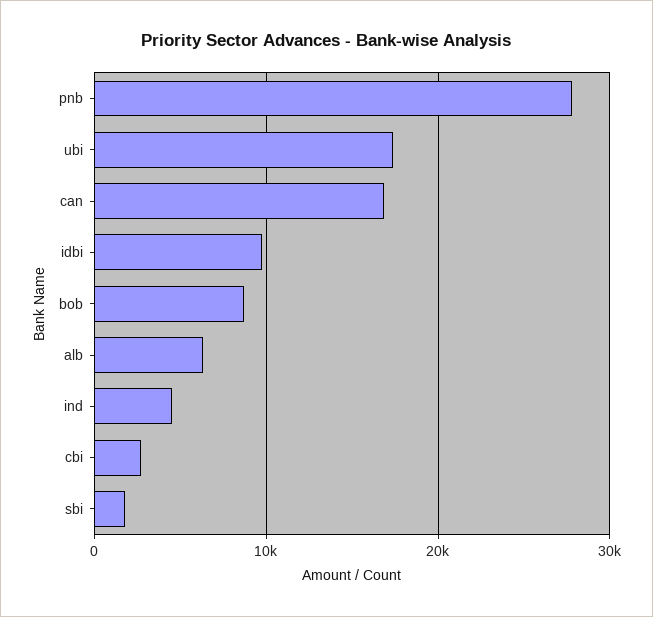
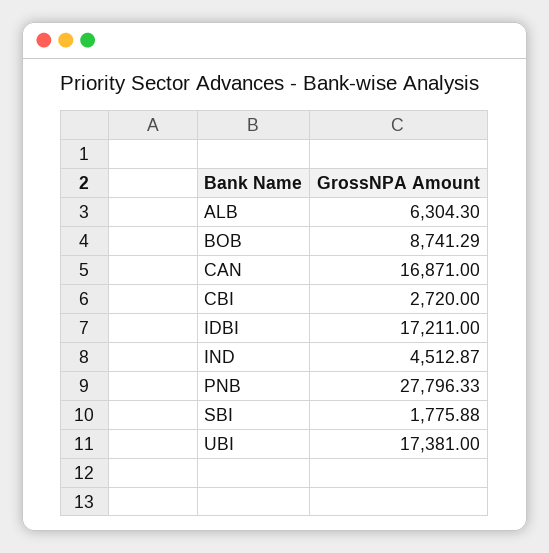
idbi: 10000 -> 17211

